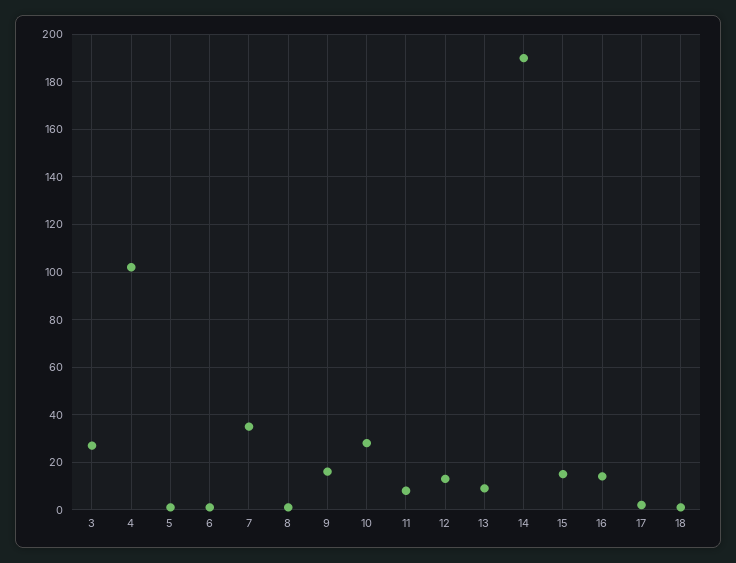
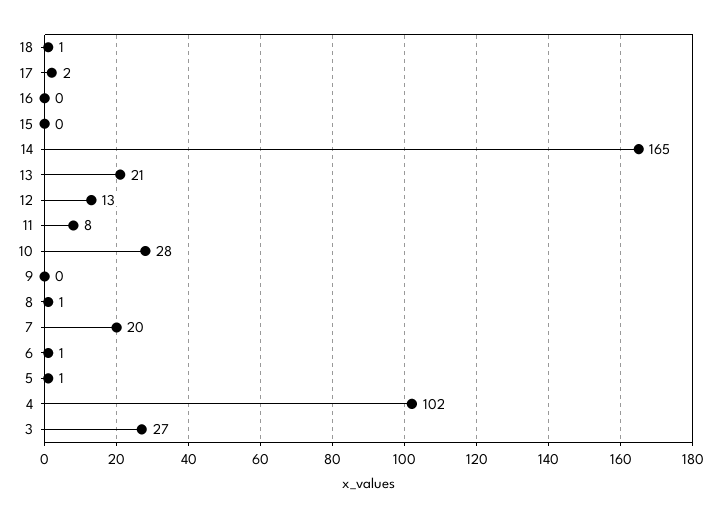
7: 35 -> 20
9: 15 -> 0
13: 10 -> 21
14: 190 -> 165
15: 15 -> 0
16: 15 -> 0

